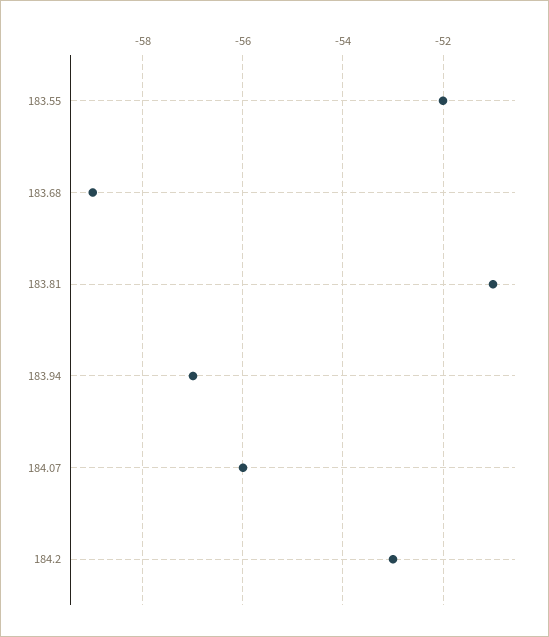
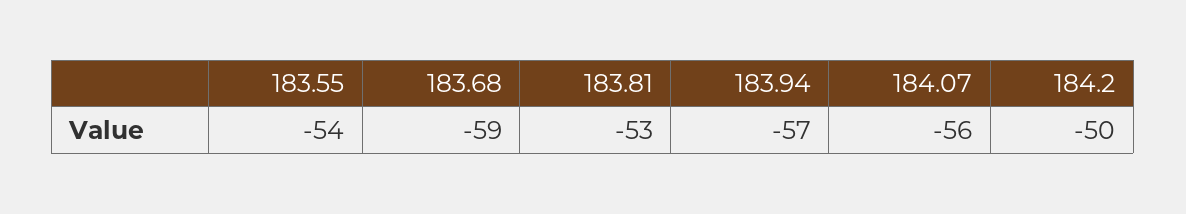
183.55: -52 -> -54
183.81: -51 -> -53
184.2: -53 -> -50

